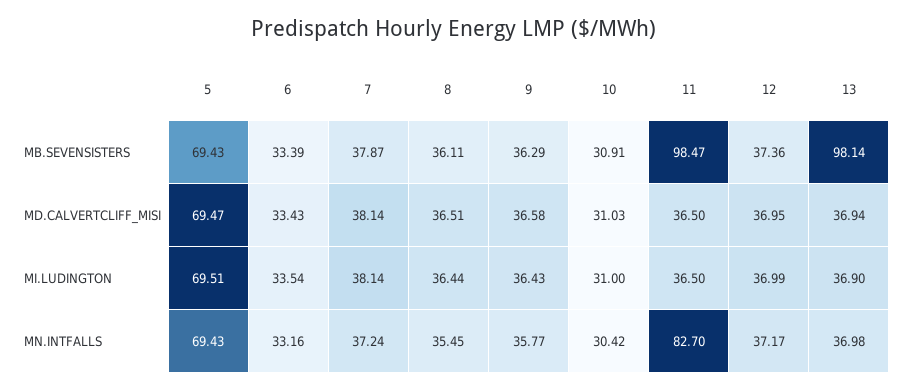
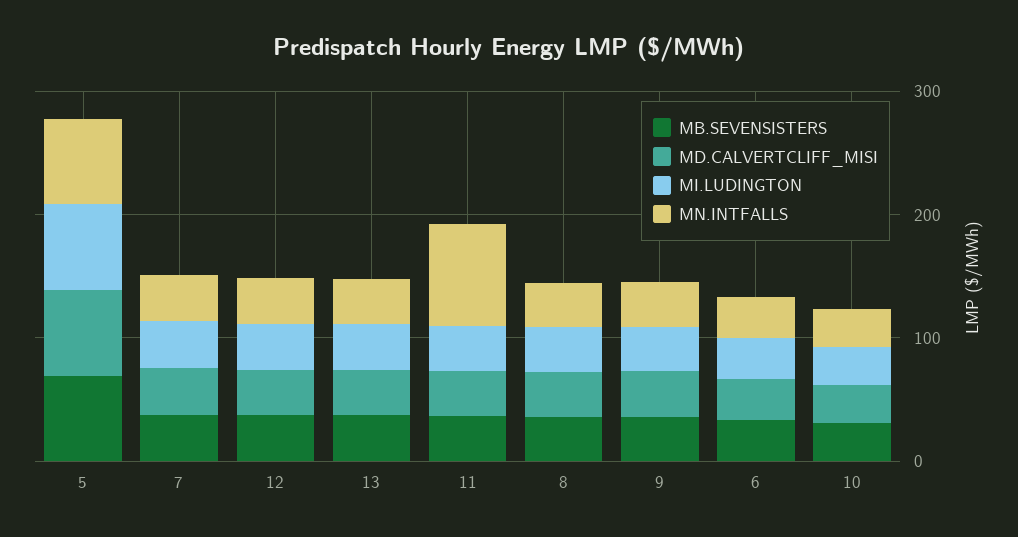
MB.SEVENSISTERS, 11: 98.47 -> 40
MB.SEVENSISTERS, 13: 98.14 -> 40

